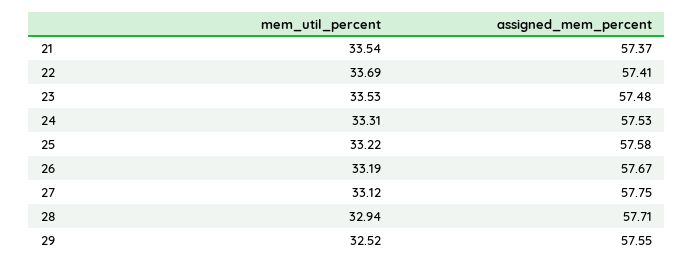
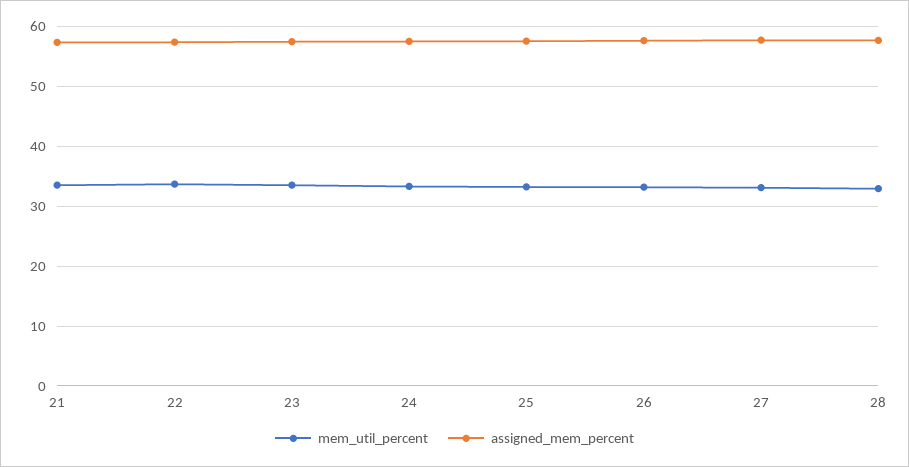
mem_util_percent, 29: 32.52 -> none
assigned_mem_percent, 29: 57.55 -> none

